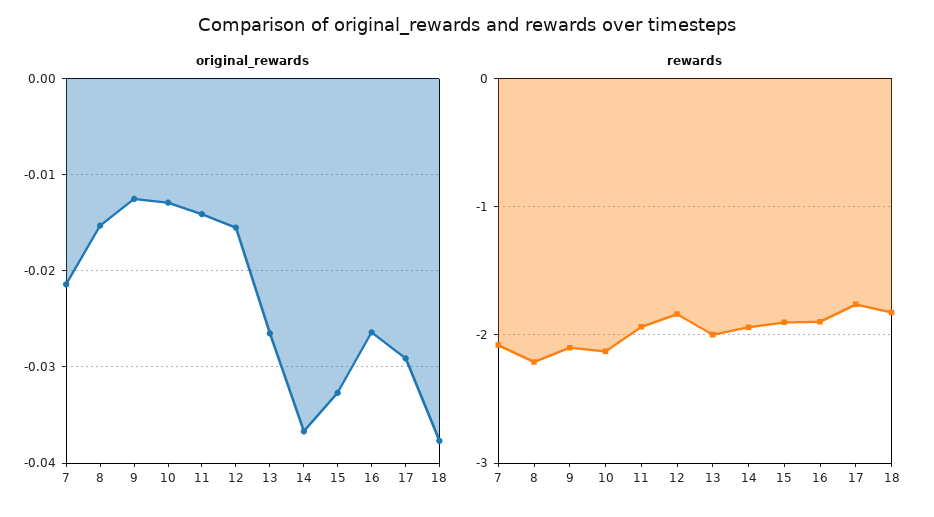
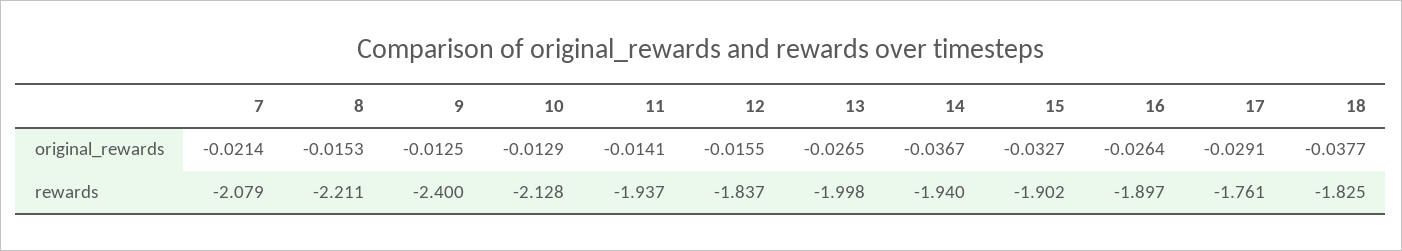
rewards, 9: -2.1 -> -2.4

